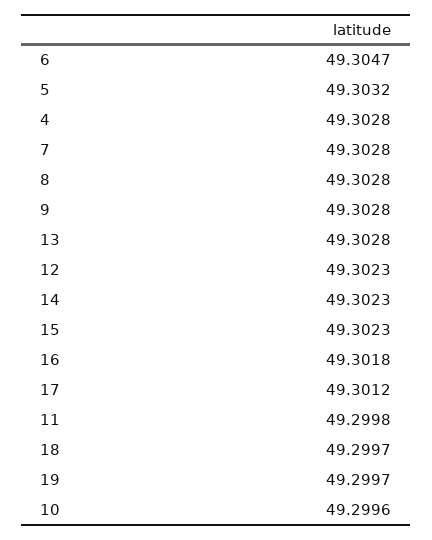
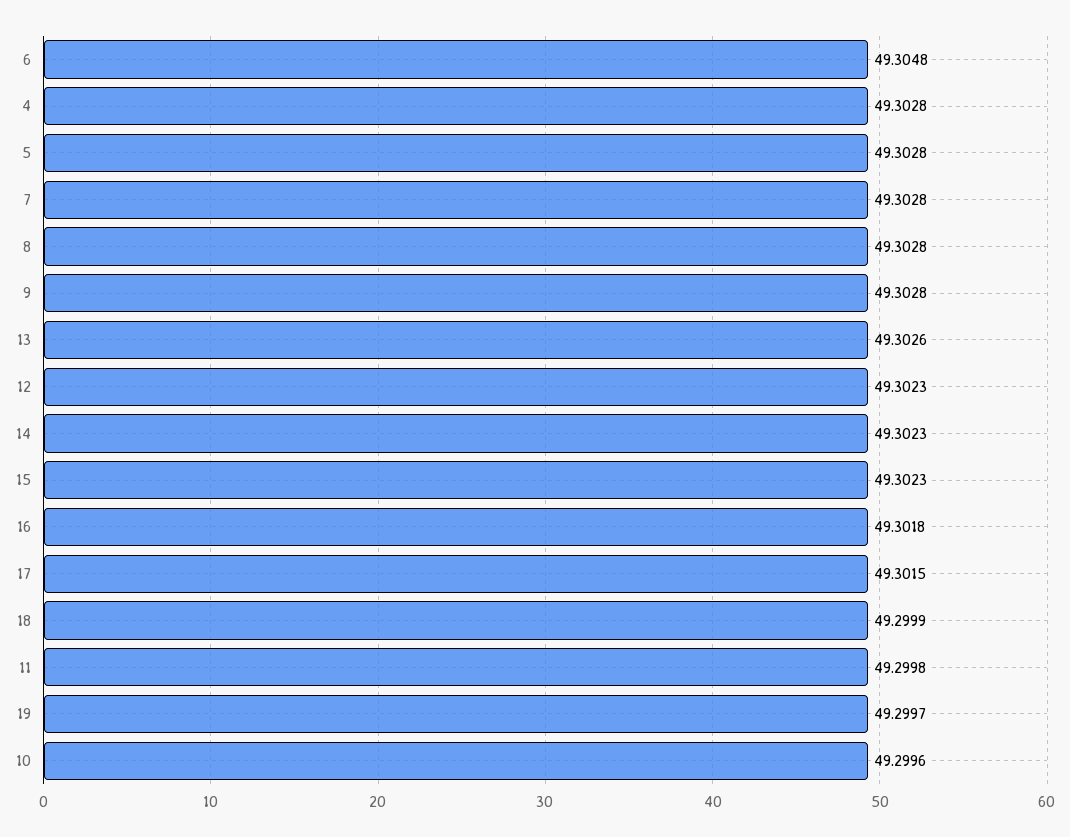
6: 49.3047 -> 49.3048
5: 49.3032 -> 49.3028
13: 49.3028 -> 49.3026
17: 49.3012 -> 49.3015
18: 49.2997 -> 49.2999

